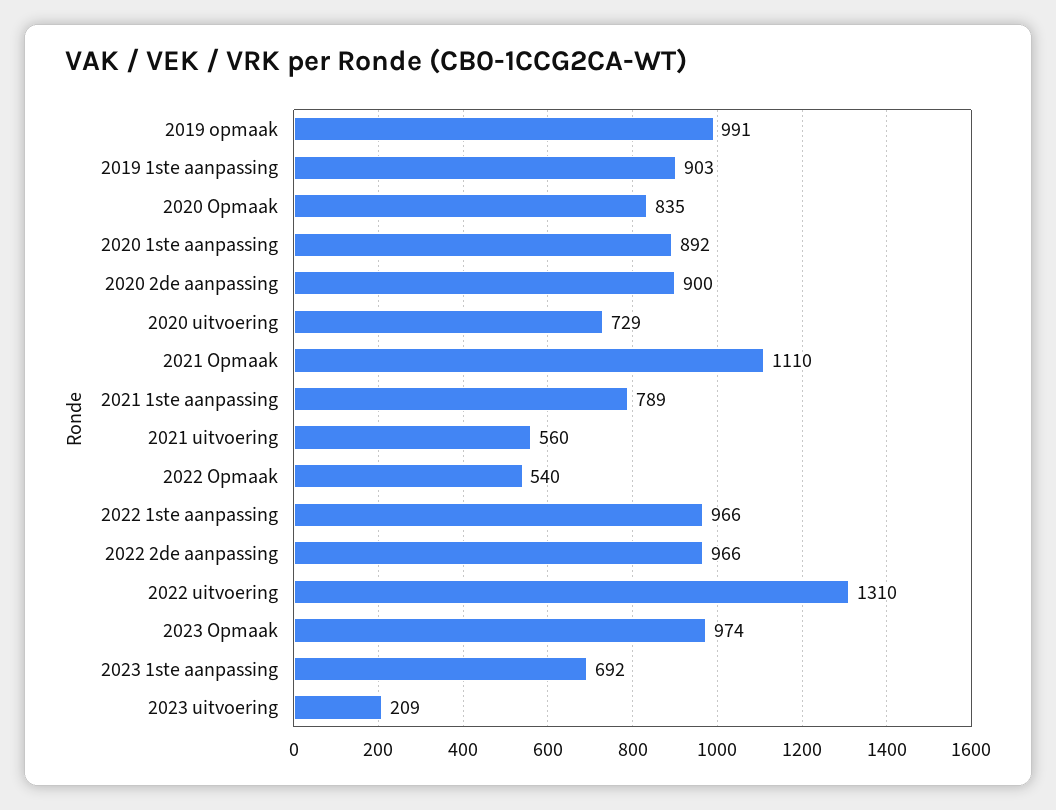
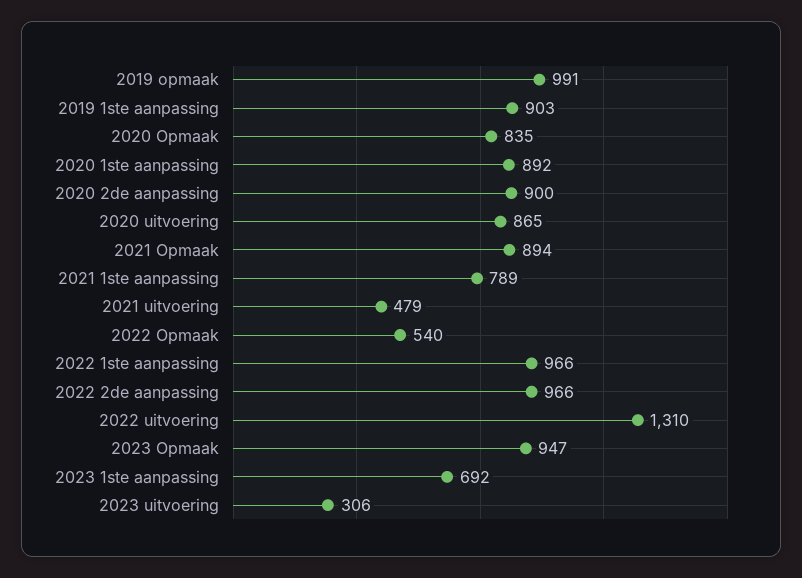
2020 uitvoering: 729 -> 865
2021 Opmaak: 1110 -> 894
2021 uitvoering: 560 -> 479
2023 Opmaak: 974 -> 947
2023 uitvoering: 209 -> 306

